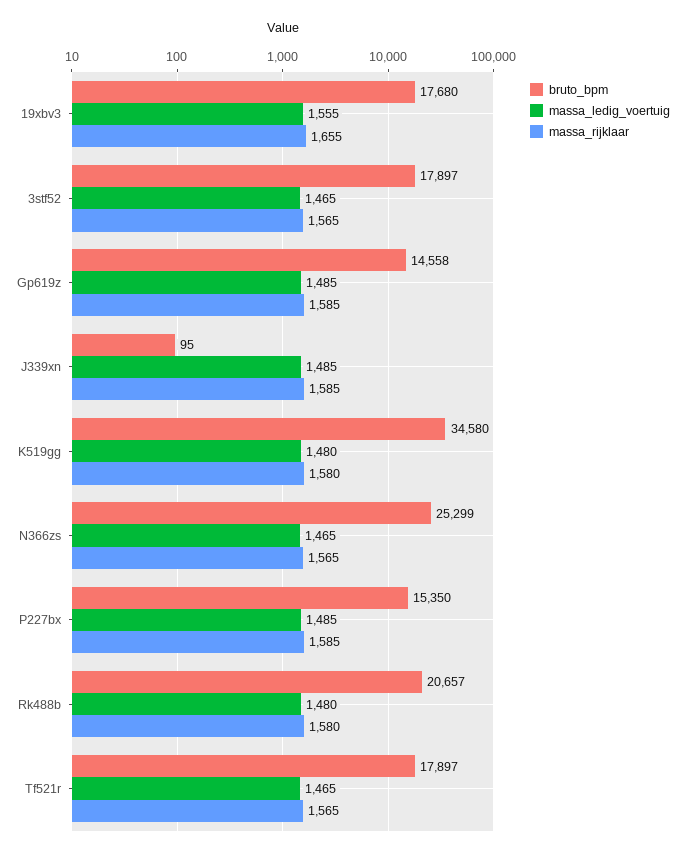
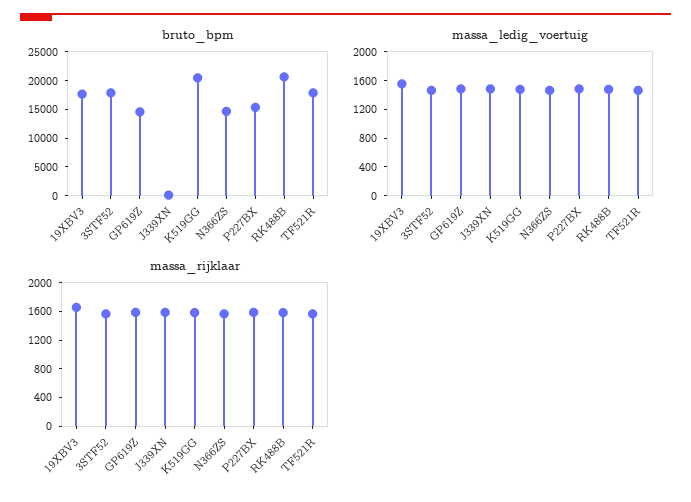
bruto_bpm, K519gg: 34580 -> 20000
bruto_bpm, N366zs: 25299 -> 15000

